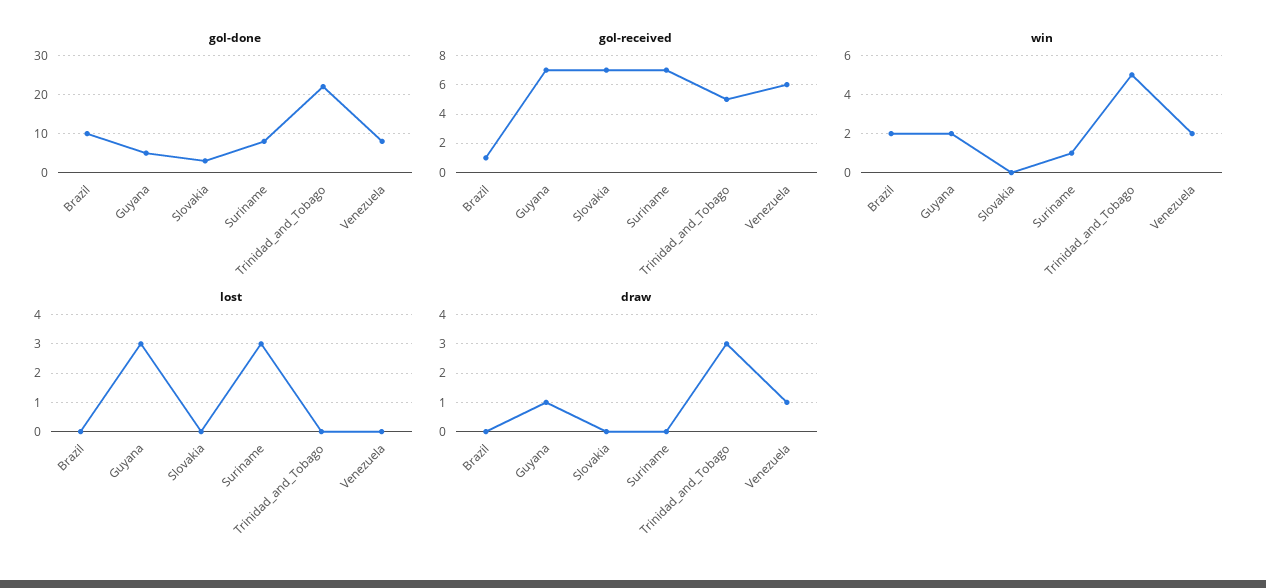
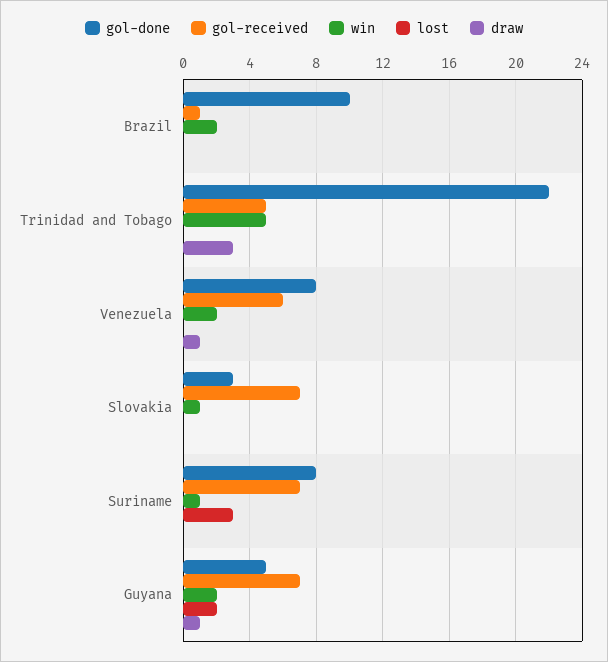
win, Slovakia: 0 -> 1
lost, Guyana: 3 -> 2

